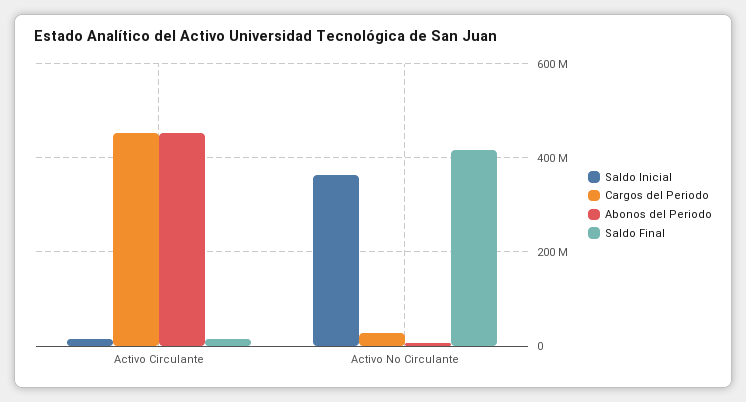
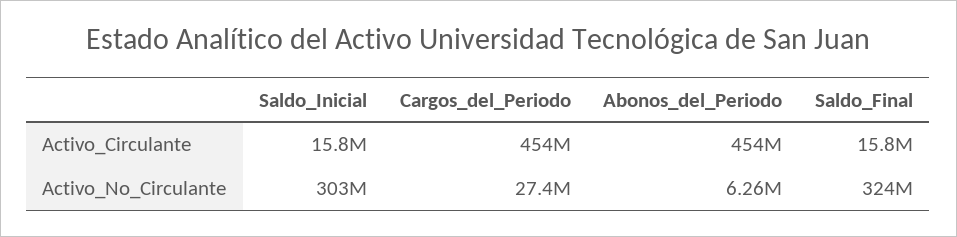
Saldo Inicial, Activo No Circulante: 360000000 -> 303000000
Saldo Final, Activo No Circulante: 420000000 -> 324000000

